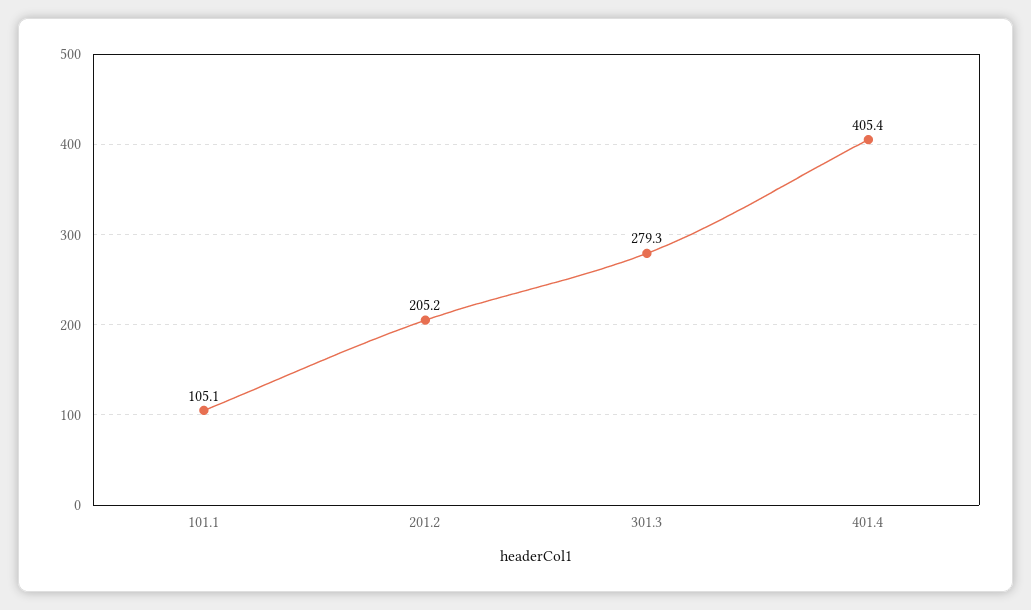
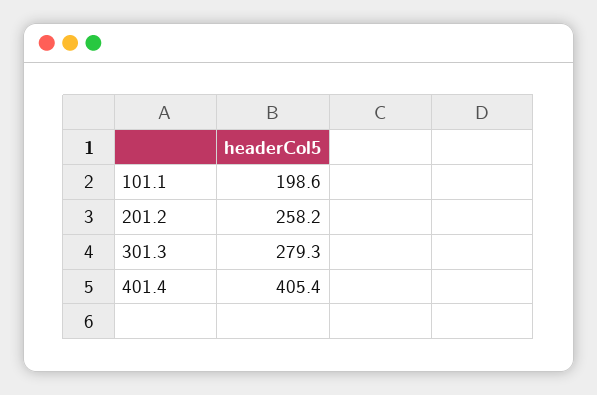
101.1: 105.1 -> 198.6
201.2: 205.2 -> 258.2

